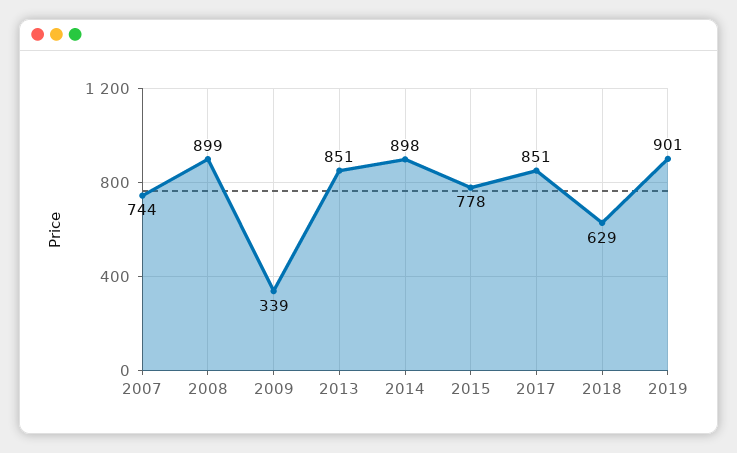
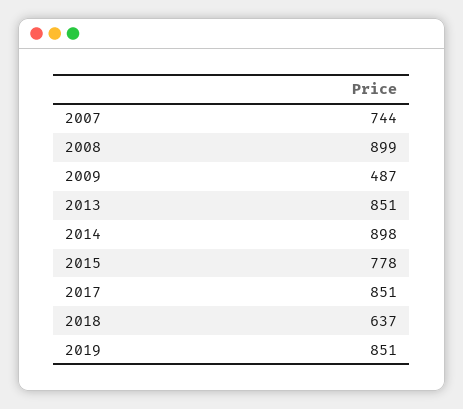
2009: 339 -> 487
2018: 629 -> 637
2019: 901 -> 851

